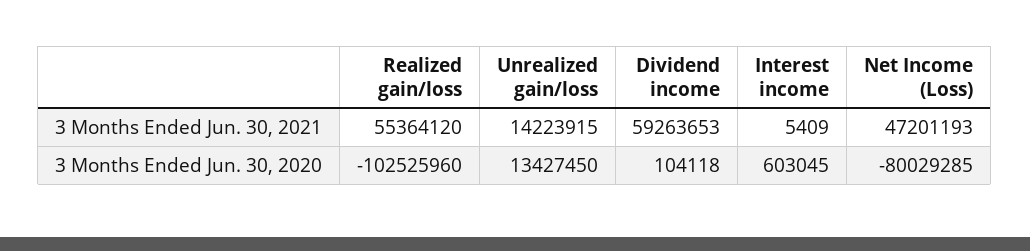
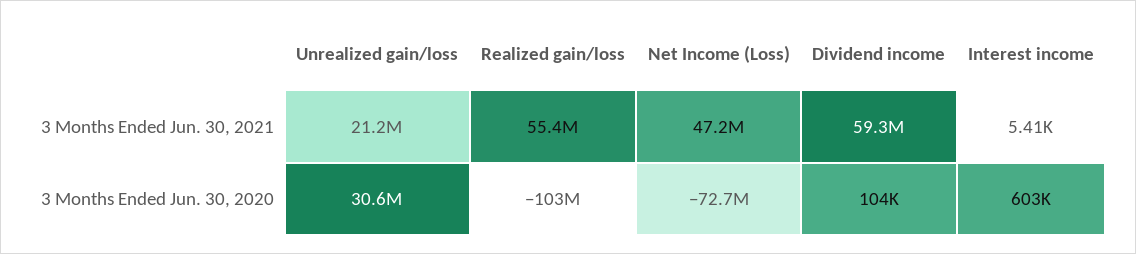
Unrealized gain/loss, 3 Months Ended Jun. 30, 2021: 14223915 -> 21200000
Unrealized gain/loss, 3 Months Ended Jun. 30, 2020: 13427450 -> 30600000
Net Income (Loss), 3 Months Ended Jun. 30, 2020: -80029285 -> -72700000

